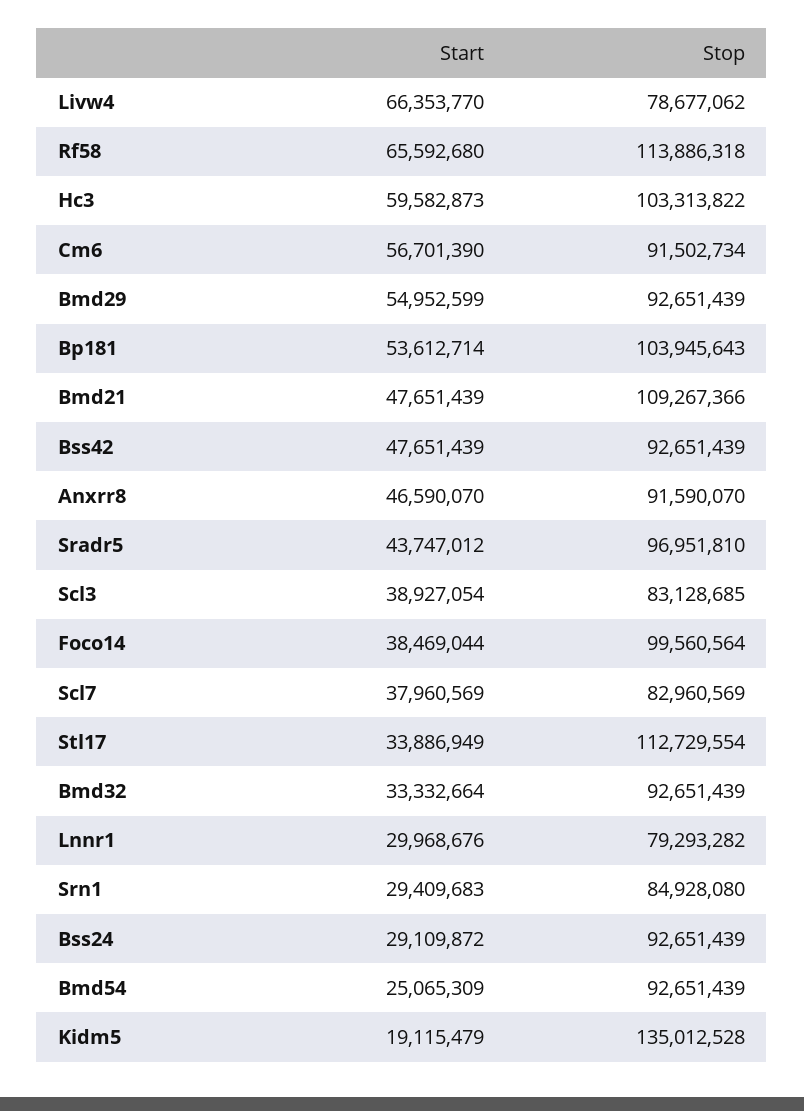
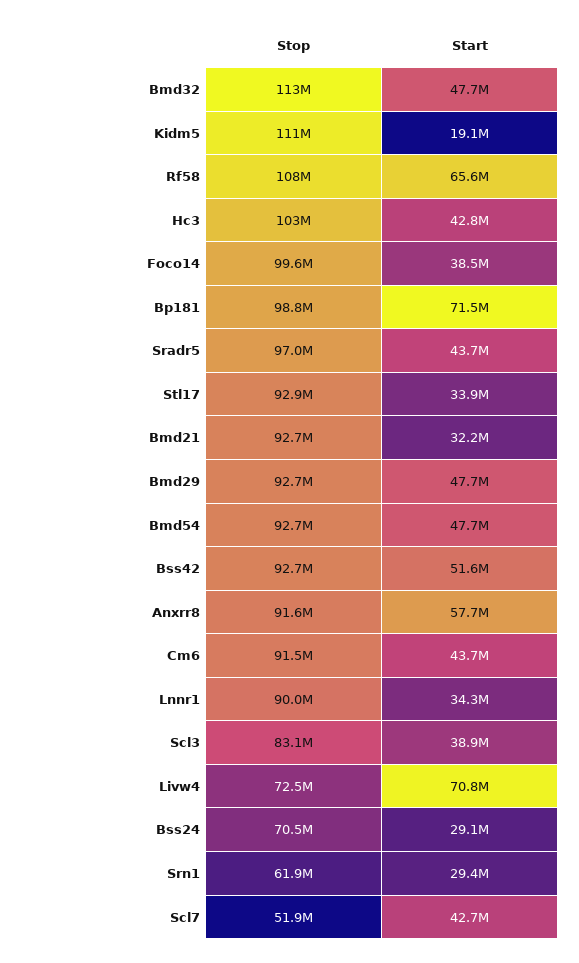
Start, Livw4: 66353770 -> 70800000
Stop, Livw4: 78677062 -> 72500000
Stop, Rf58: 113886318 -> 108000000
Start, Hc3: 59582873 -> 42800000
Start, Cm6: 56701390 -> 43700000
Start, Bmd29: 54952599 -> 47700000
Start, Bp181: 53612714 -> 71500000
Stop, Bp181: 103945643 -> 98800000
Start, Bmd21: 47651439 -> 32200000
Stop, Bmd21: 109267366 -> 92700000
Start, Bss42: 47651439 -> 51600000
Start, Anxrr8: 46590070 -> 57700000
Start, Scl7: 37960569 -> 42700000
Stop, Scl7: 82960569 -> 51900000
Stop, Stl17: 112729554 -> 92900000
Start, Bmd32: 33332664 -> 47700000
Stop, Bmd32: 92651439 -> 113000000
Start, Lnnr1: 29968676 -> 34300000
Stop, Lnnr1: 79293282 -> 90000000
Stop, Srn1: 84928080 -> 61900000
Stop, Bss24: 92651439 -> 70500000
Start, Bmd54: 25065309 -> 47700000
Stop, Kidm5: 135012528 -> 111000000

